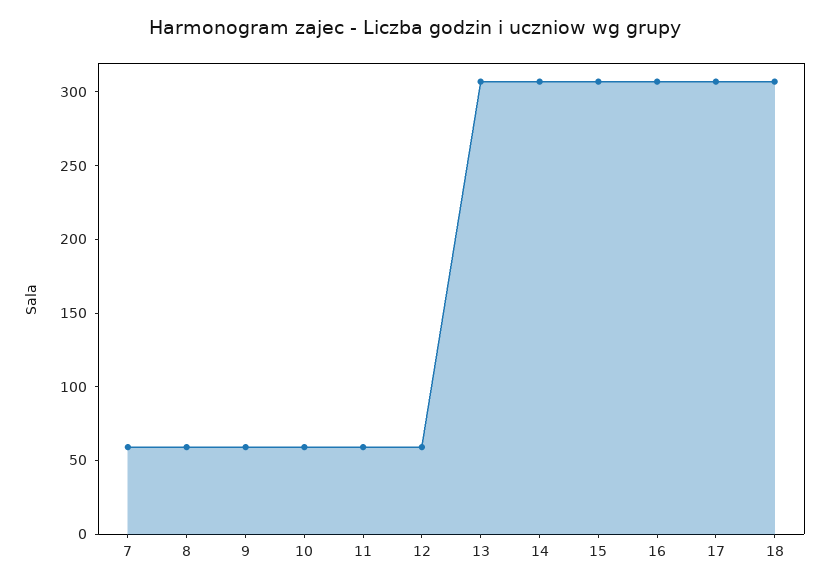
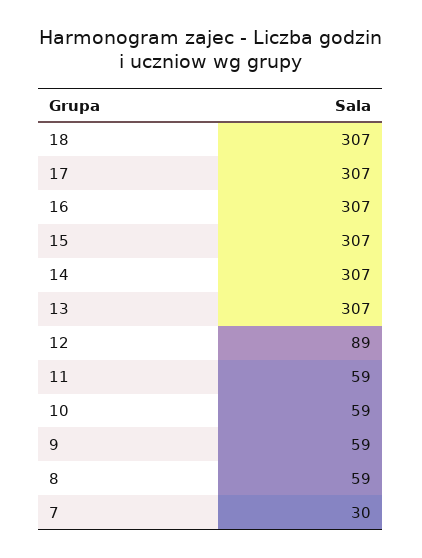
7: 60 -> 30
12: 60 -> 89

